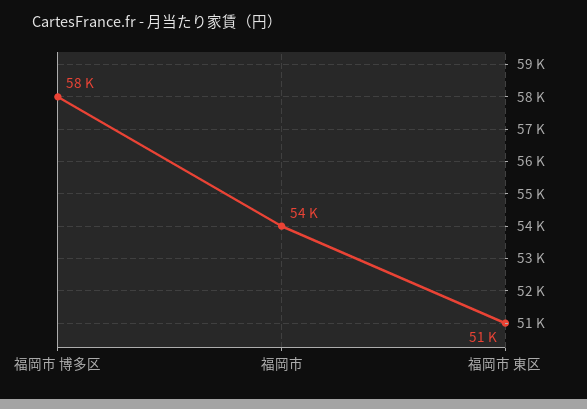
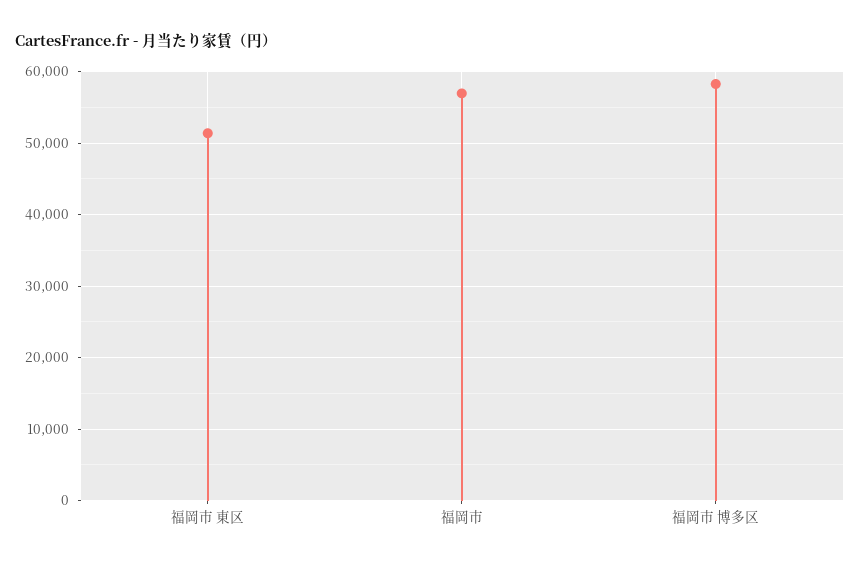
福岡市: 54000 -> 57000

